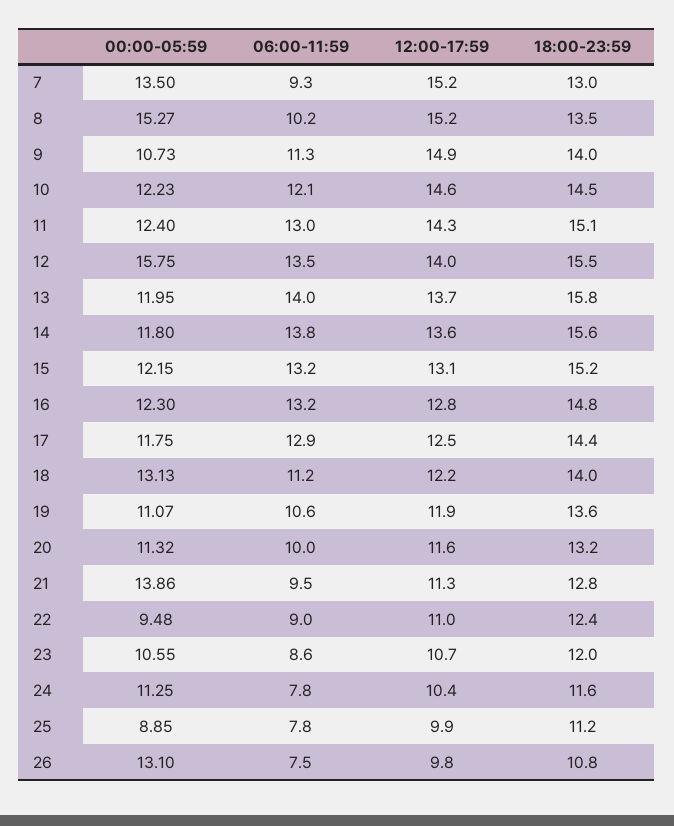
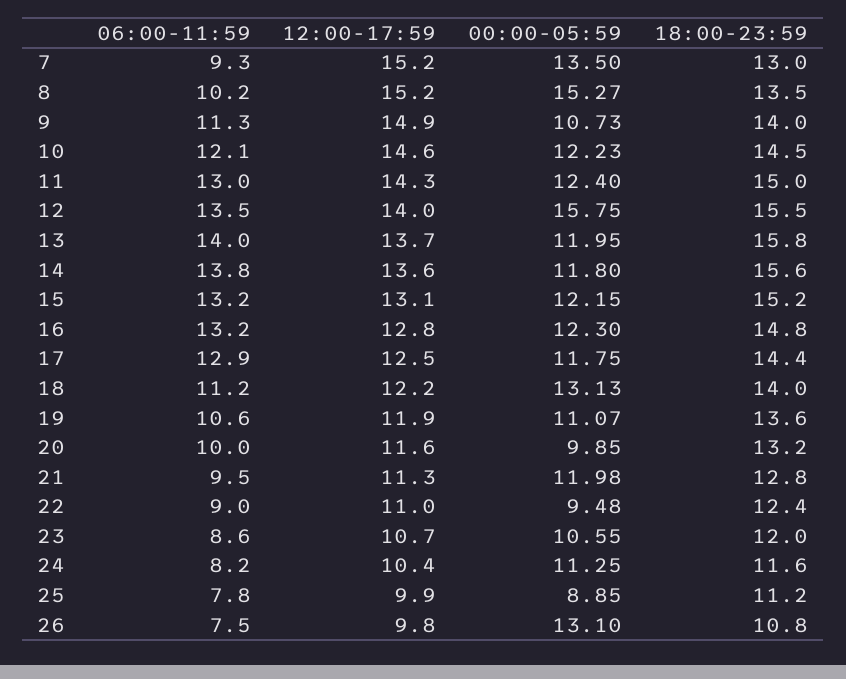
18:00-23:59, 11: 15.1 -> 15
00:00-05:59, 20: 11.32 -> 9.85
00:00-05:59, 21: 13.86 -> 11.98
06:00-11:59, 24: 7.8 -> 8.2

